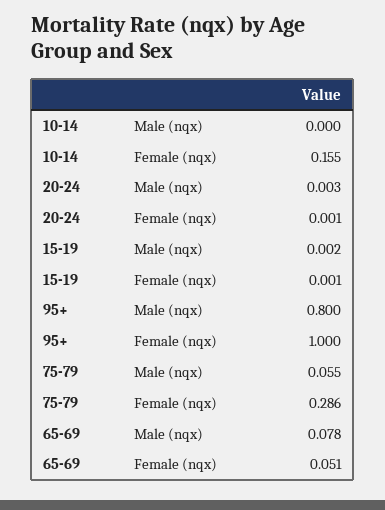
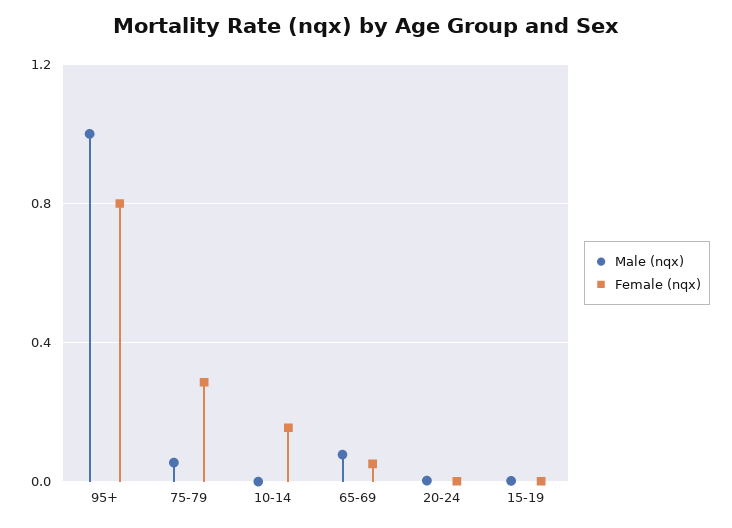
Male (nqx), 95+: 0.8 -> 1
Female (nqx), 95+: 1 -> 0.8

